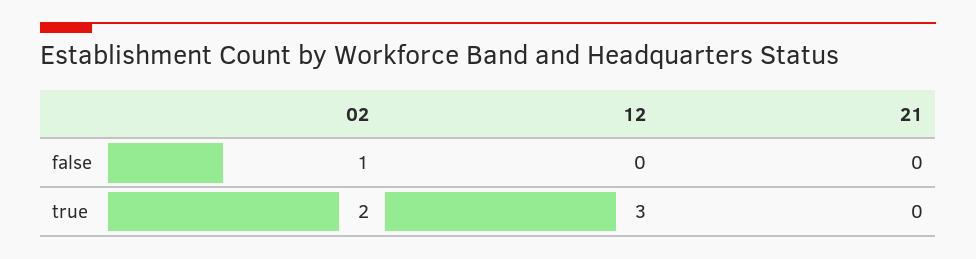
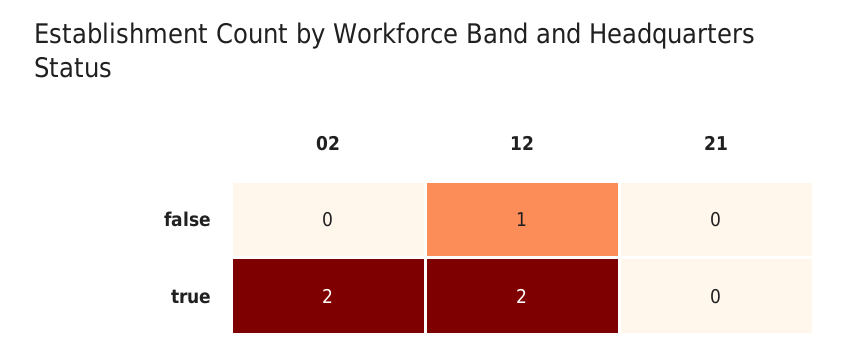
02, false: 1 -> 0
12, false: 0 -> 1
12, true: 3 -> 2

